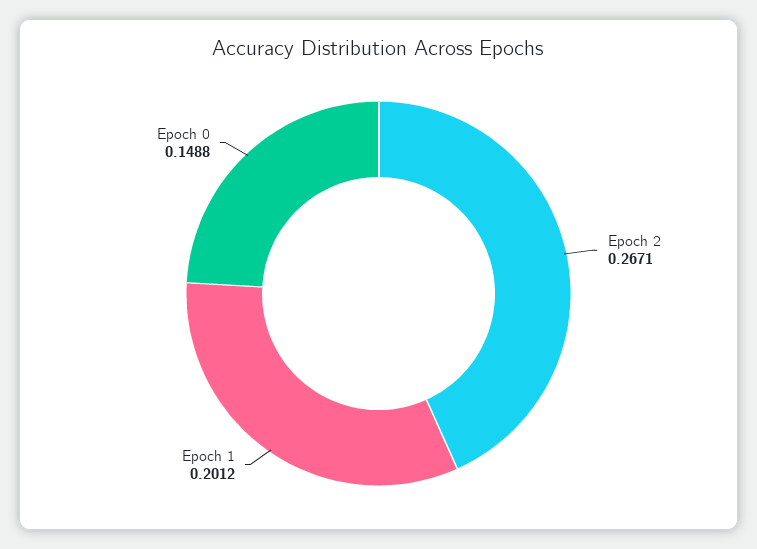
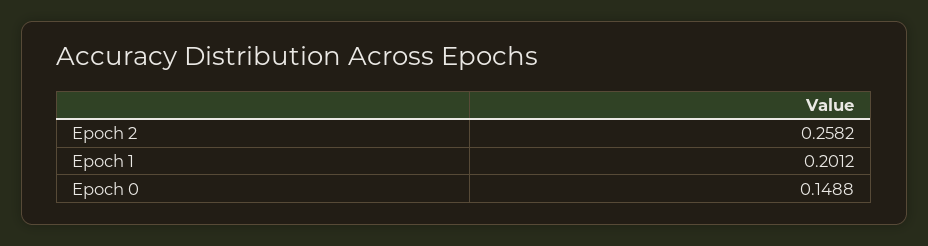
Epoch 2: 0.2671 -> 0.2582

